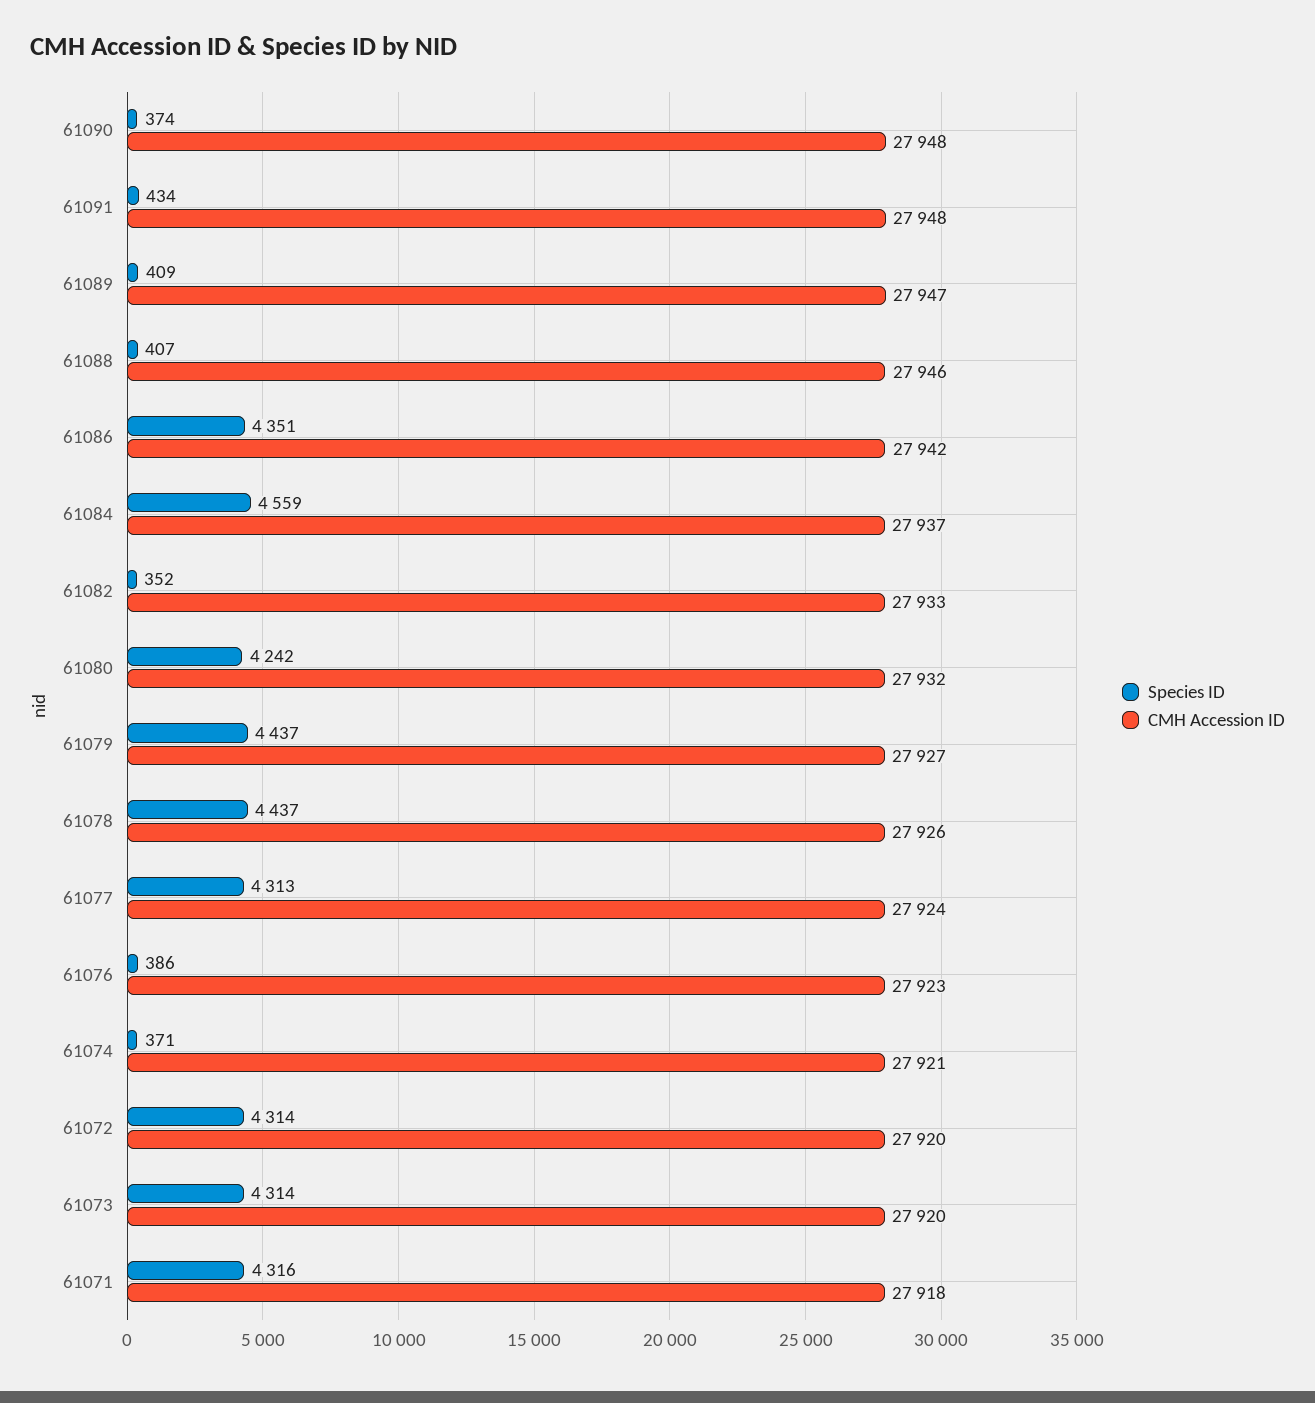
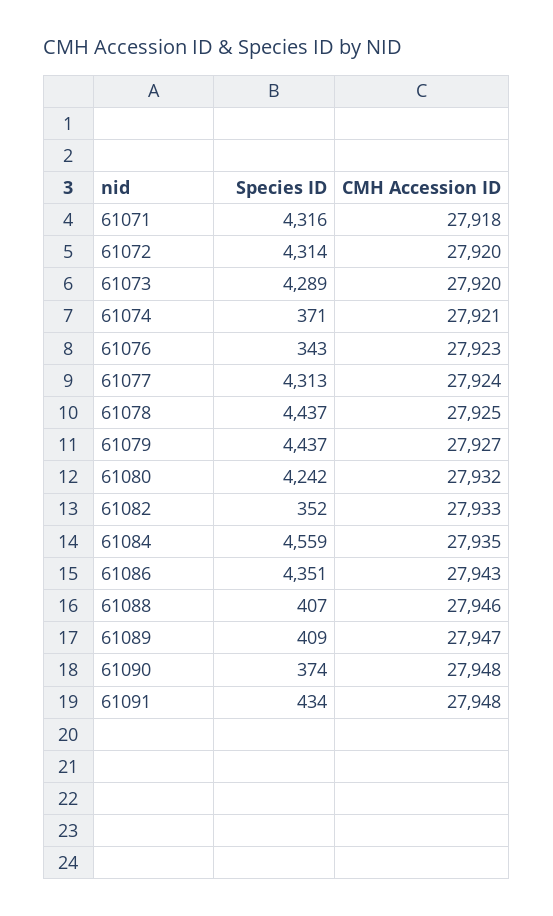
CMH Accession ID, 61086: 27942 -> 27943
CMH Accession ID, 61084: 27937 -> 27935
CMH Accession ID, 61078: 27926 -> 27925
Species ID, 61076: 386 -> 343
Species ID, 61073: 4314 -> 4289

